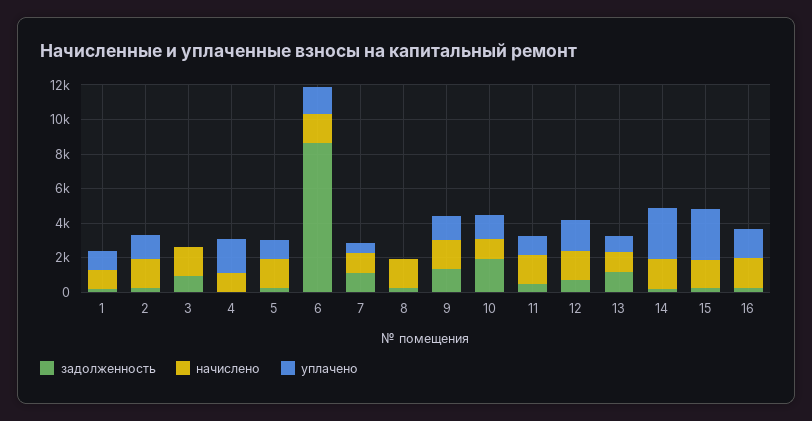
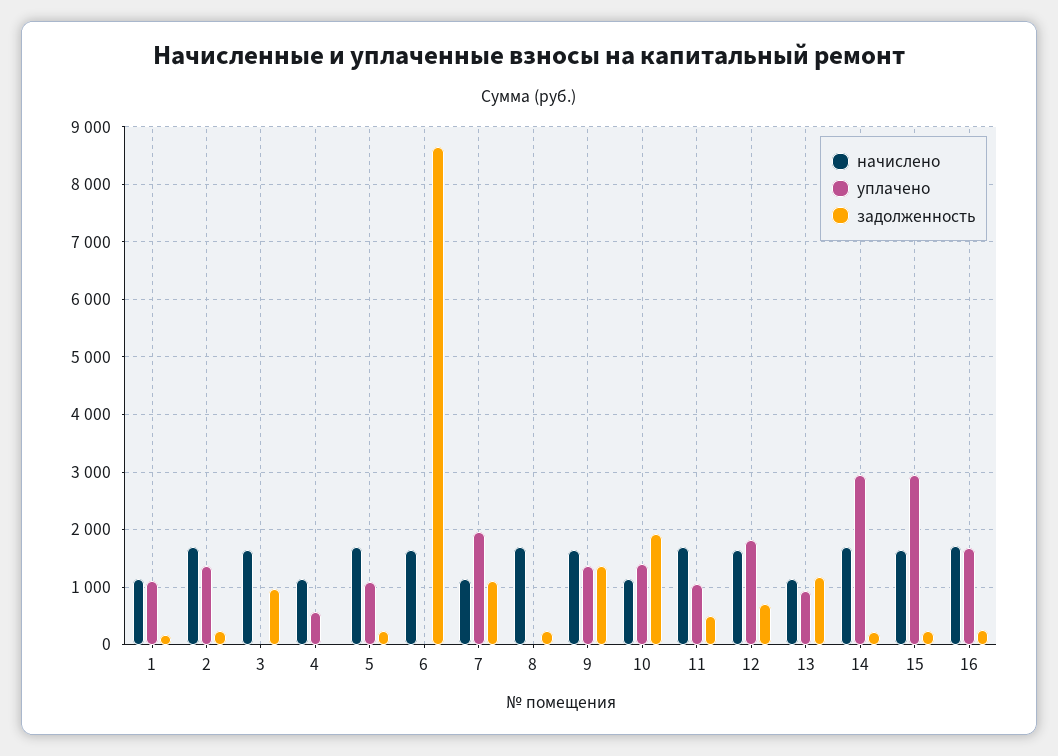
уплачено, 4: 2000 -> 600
уплачено, 6: 1500 -> 0
уплачено, 7: 500 -> 2000

